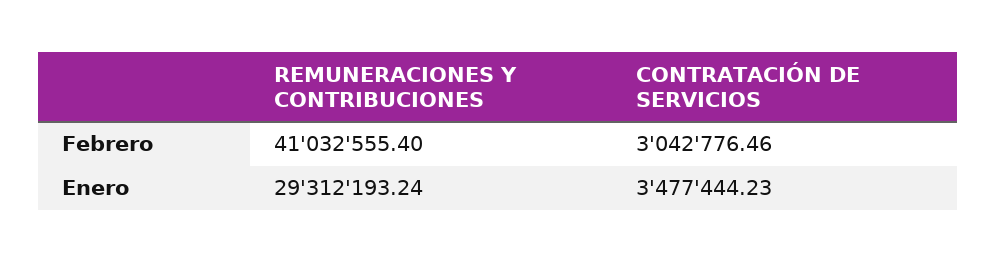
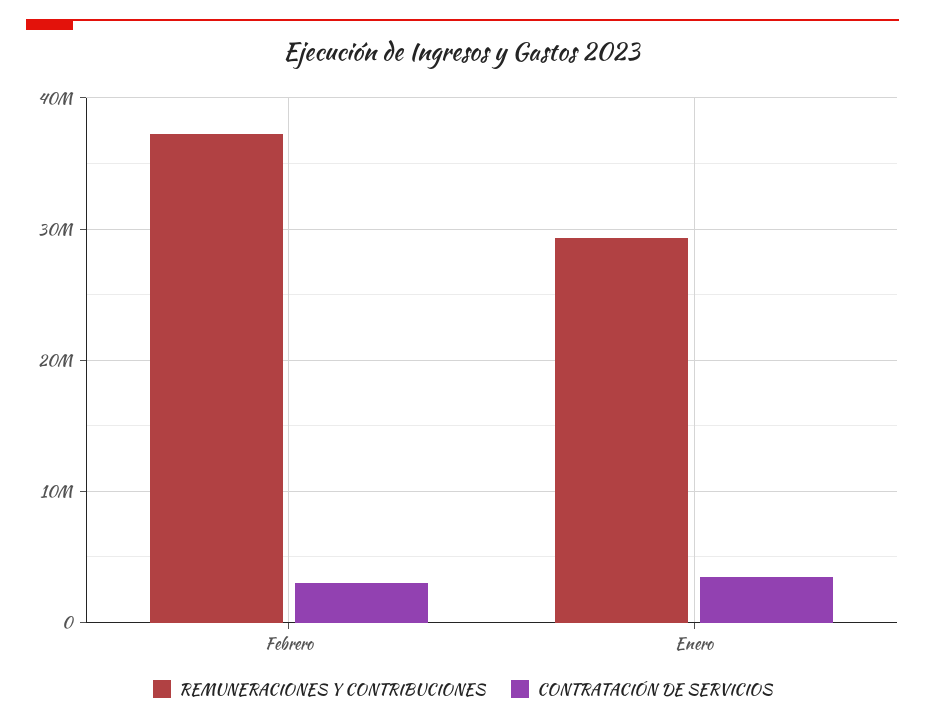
REMUNERACIONES Y CONTRIBUCIONES, Febrero: 41032555.4 -> 37000000

